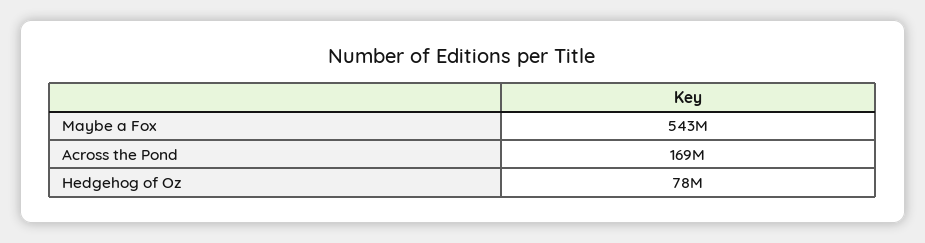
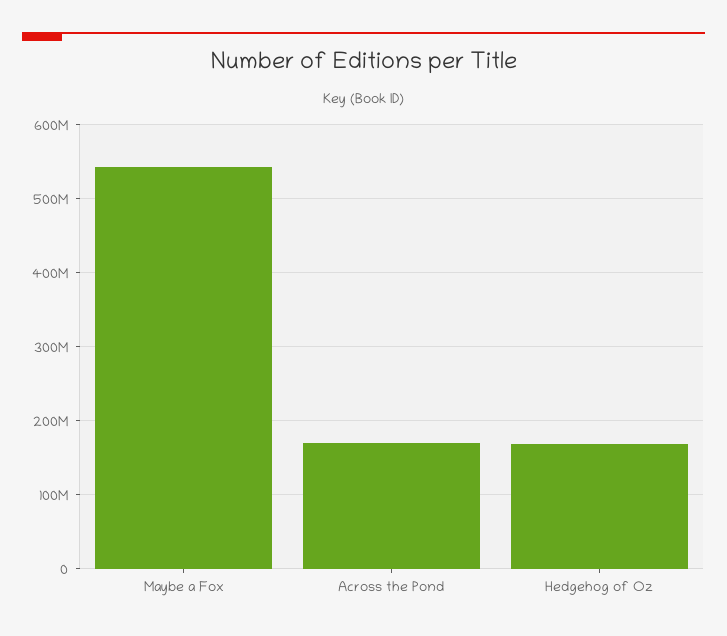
Hedgehog of Oz: 78000000 -> 170000000

